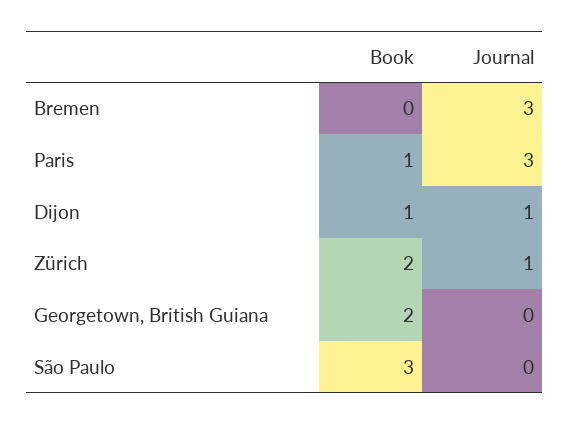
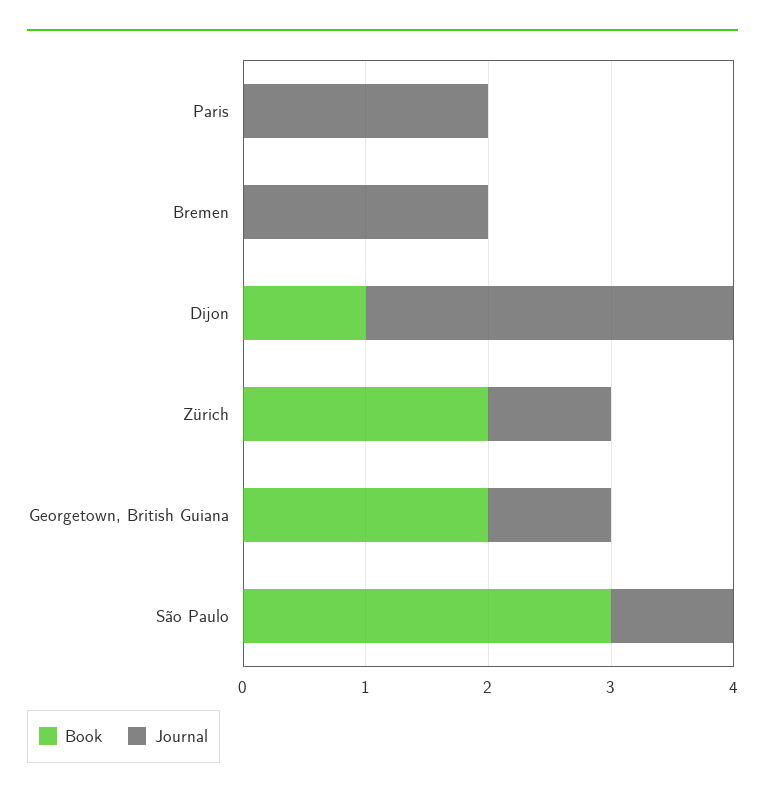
Journal, Bremen: 3 -> 2
Book, Paris: 1 -> 0
Journal, Paris: 3 -> 2
Journal, Dijon: 1 -> 3
Journal, Georgetown, British Guiana: 0 -> 1
Journal, São Paulo: 0 -> 1

